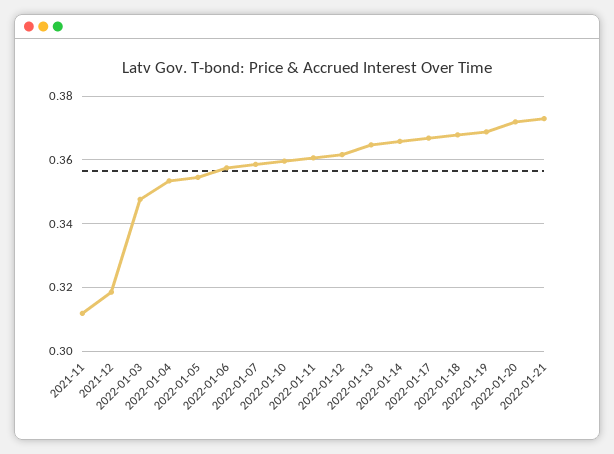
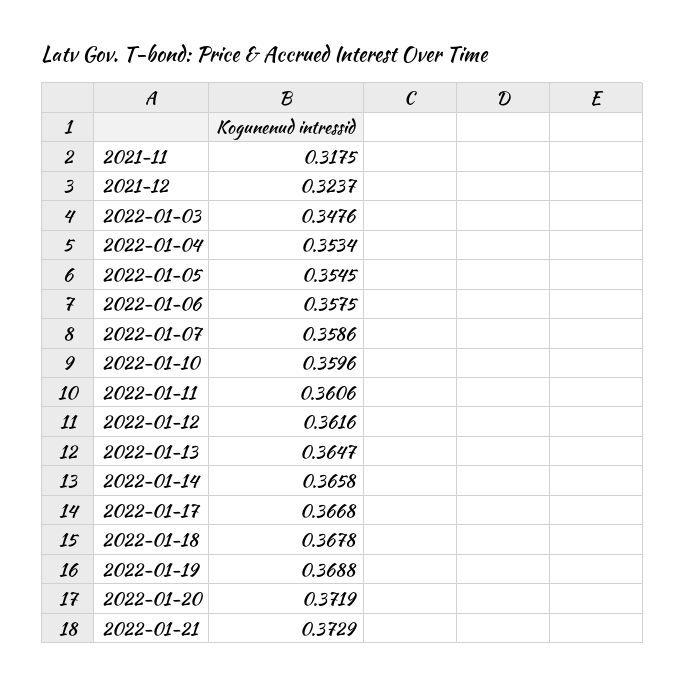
2021-11: 0.312 -> 0.3175
2021-12: 0.318 -> 0.3237

